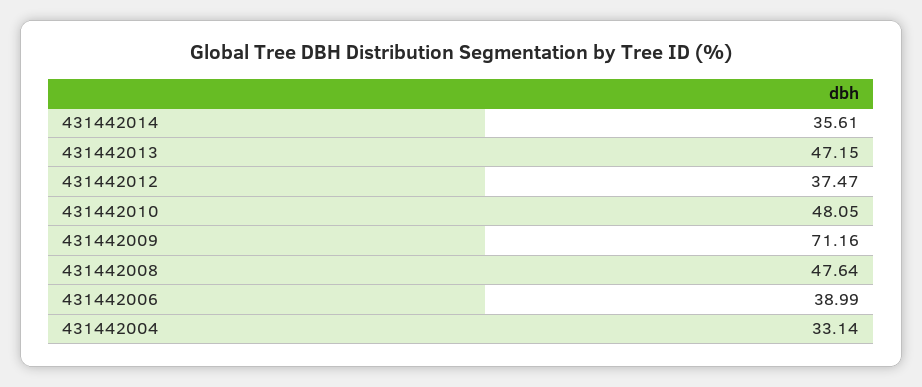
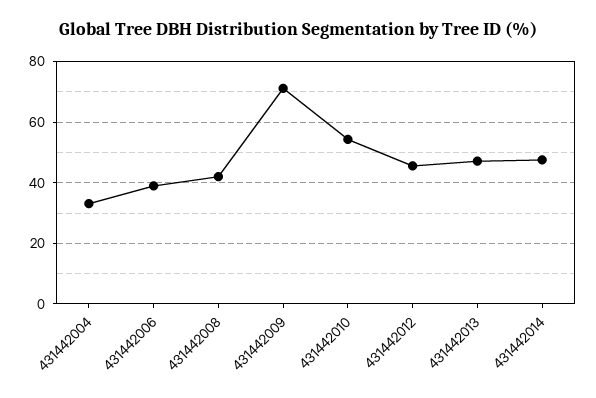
431442014: 35.61 -> 48
431442012: 37.47 -> 46
431442010: 48.05 -> 54
431442008: 47.64 -> 42

